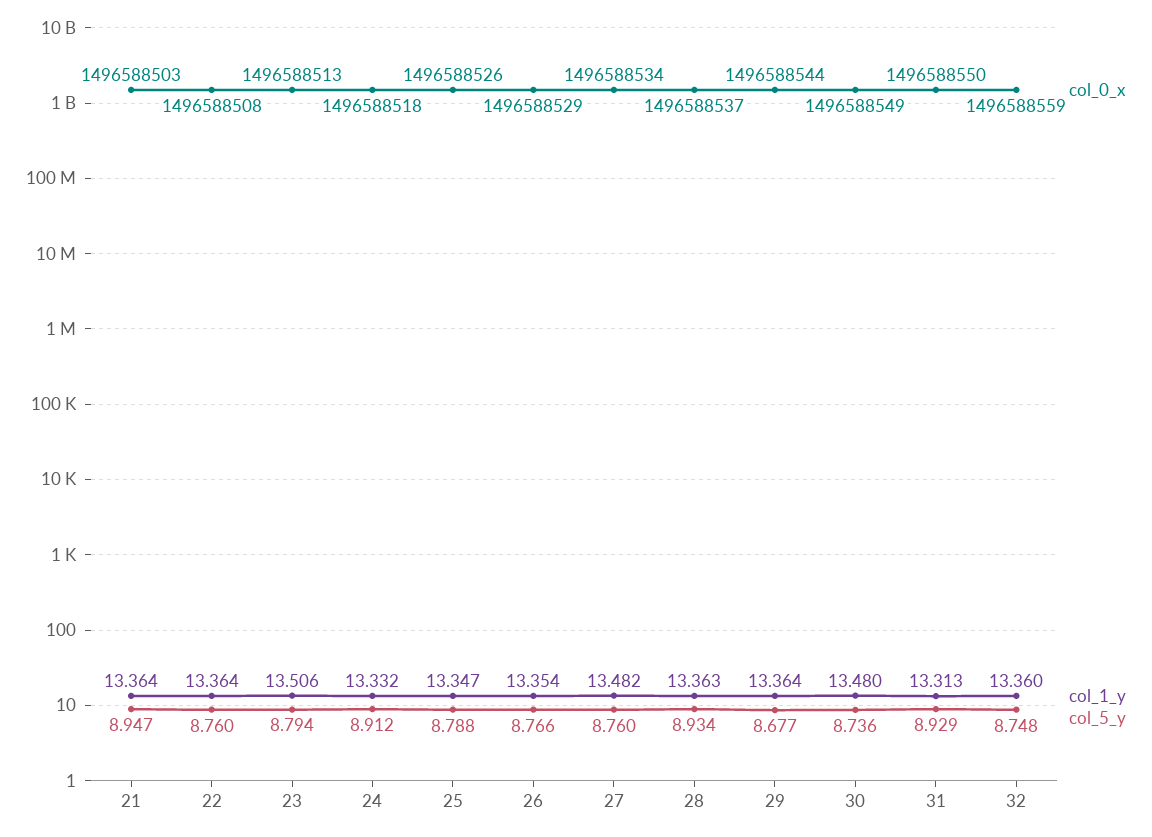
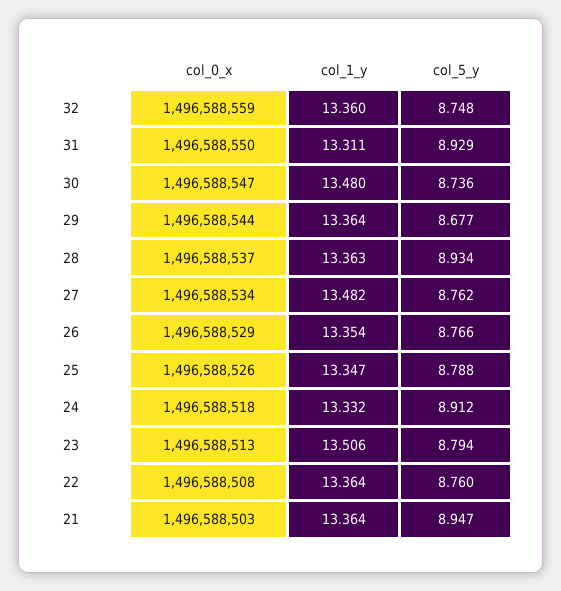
col_5_y, 27: 8.76 -> 8.762
col_0_x, 30: 1496588549 -> 1496588547
col_1_y, 31: 13.313 -> 13.311

